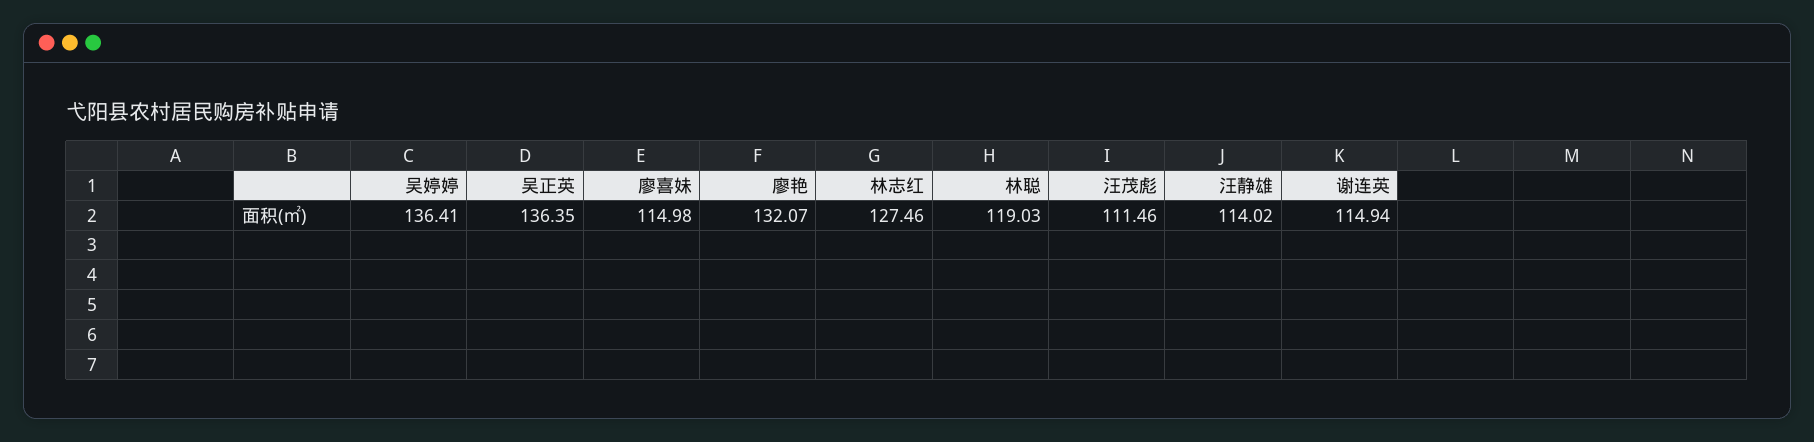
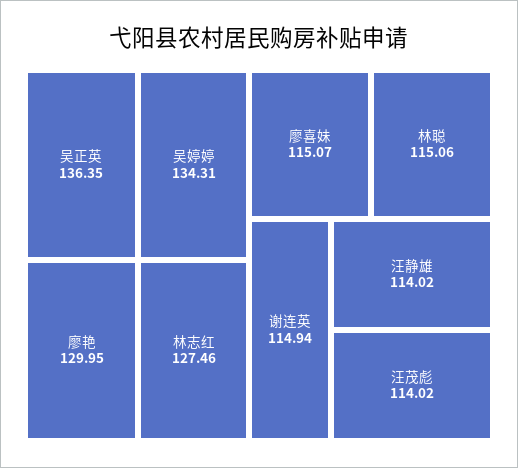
吴婷婷: 136.41 -> 134.31
廖喜妹: 114.98 -> 115.07
廖艳: 132.07 -> 129.95
林聪: 119.03 -> 115.06
汪茂彪: 111.46 -> 114.02

